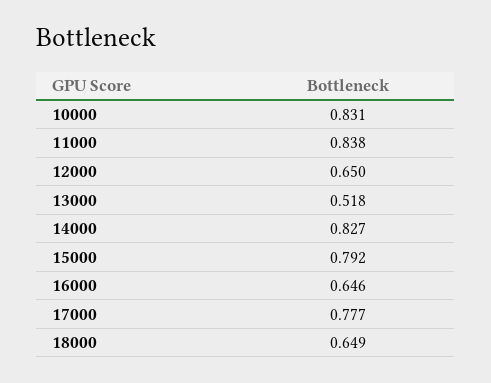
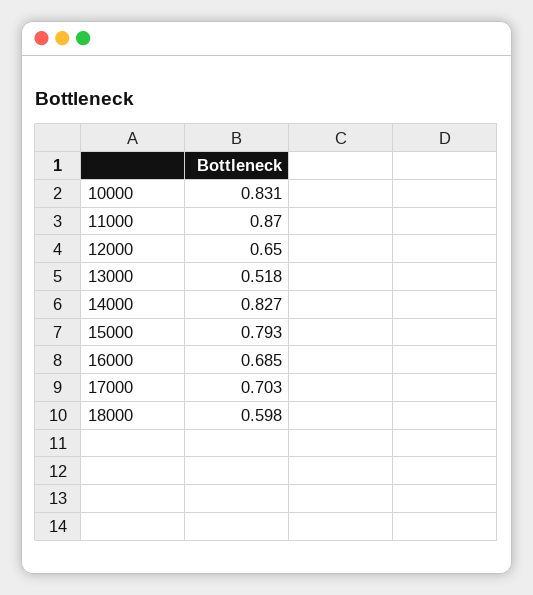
11000: 0.838 -> 0.87
15000: 0.792 -> 0.793
16000: 0.646 -> 0.685
17000: 0.777 -> 0.703
18000: 0.649 -> 0.598

